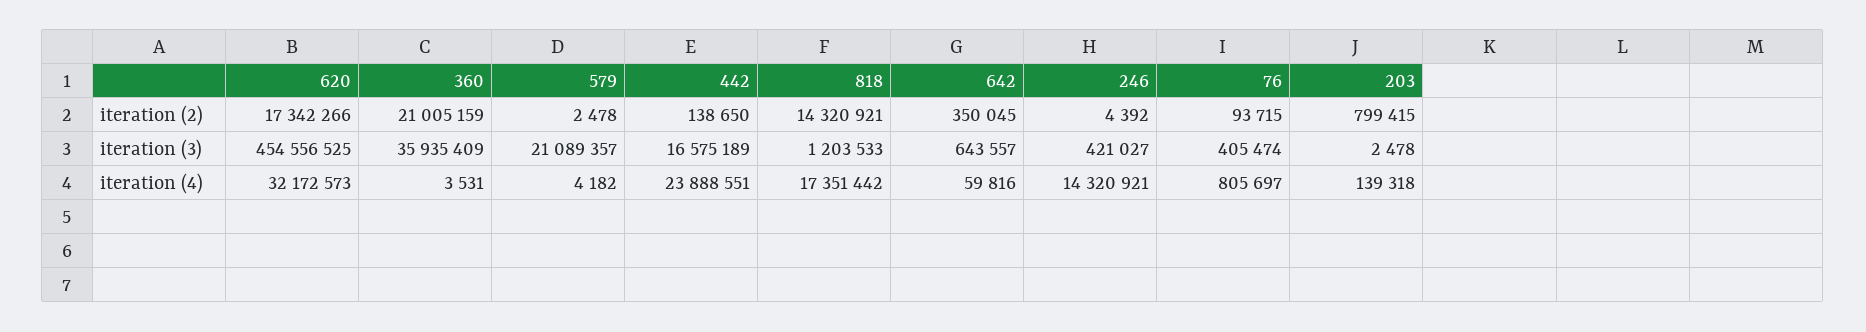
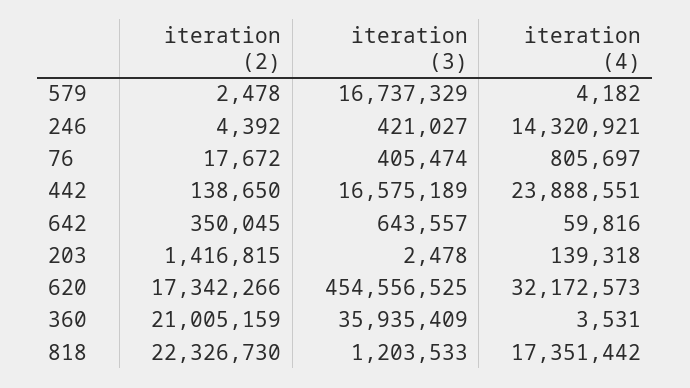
818, iteration (2): 14320921 -> 22326730
76, iteration (2): 93715 -> 17672
203, iteration (2): 799415 -> 1416815
579, iteration (3): 21089357 -> 16737329

